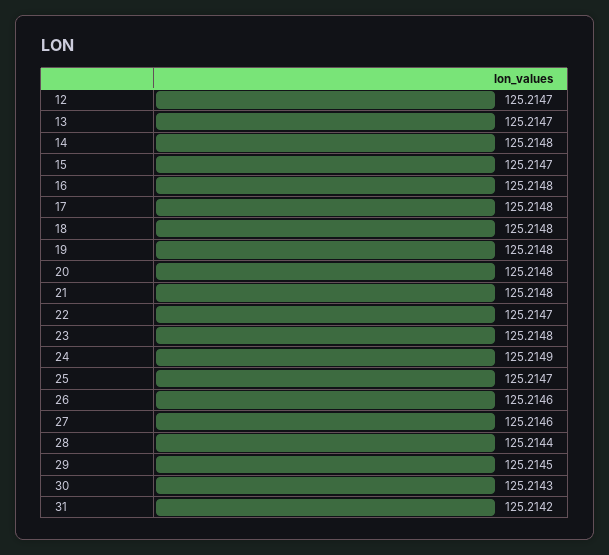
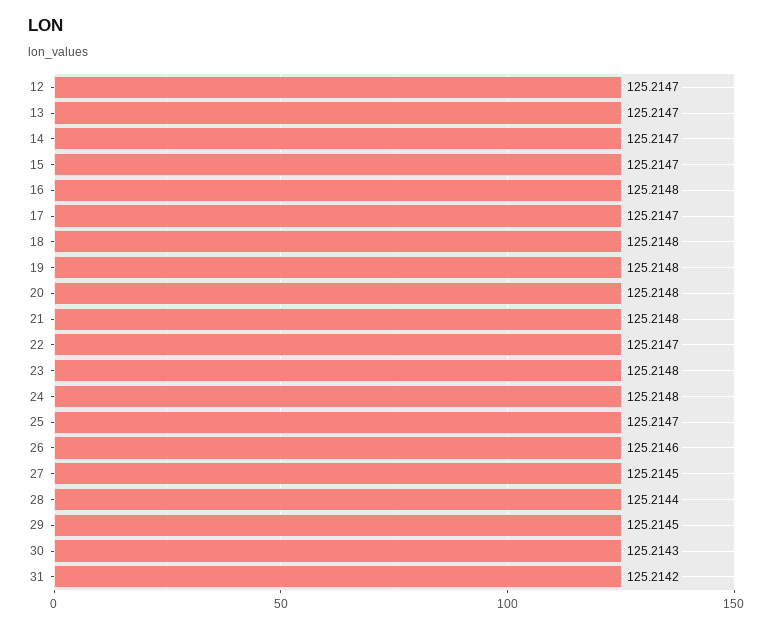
14: 125.2148 -> 125.2147
17: 125.2148 -> 125.2147
24: 125.2149 -> 125.2148
27: 125.2146 -> 125.2145

